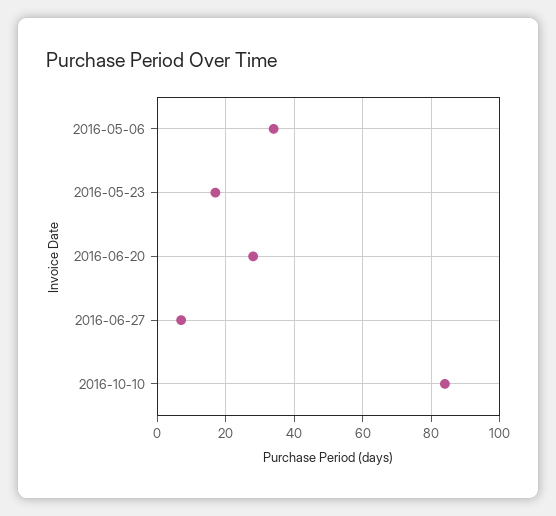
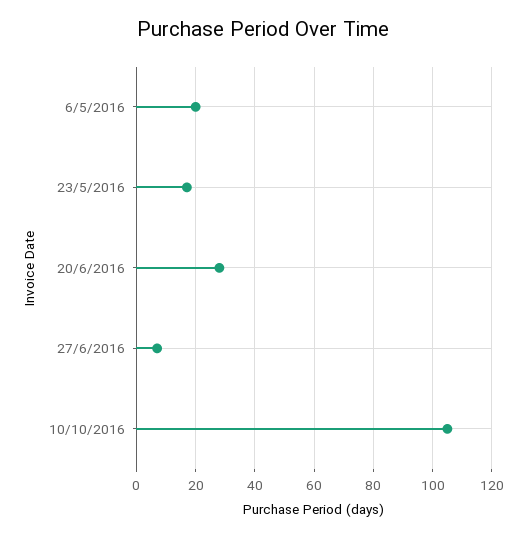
2016-05-06: 35 -> 20
2016-10-10: 85 -> 105

